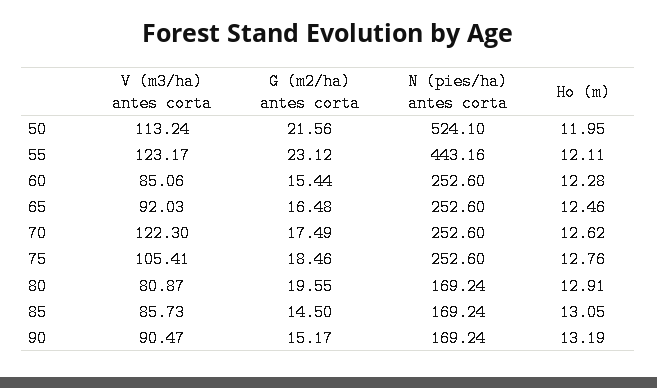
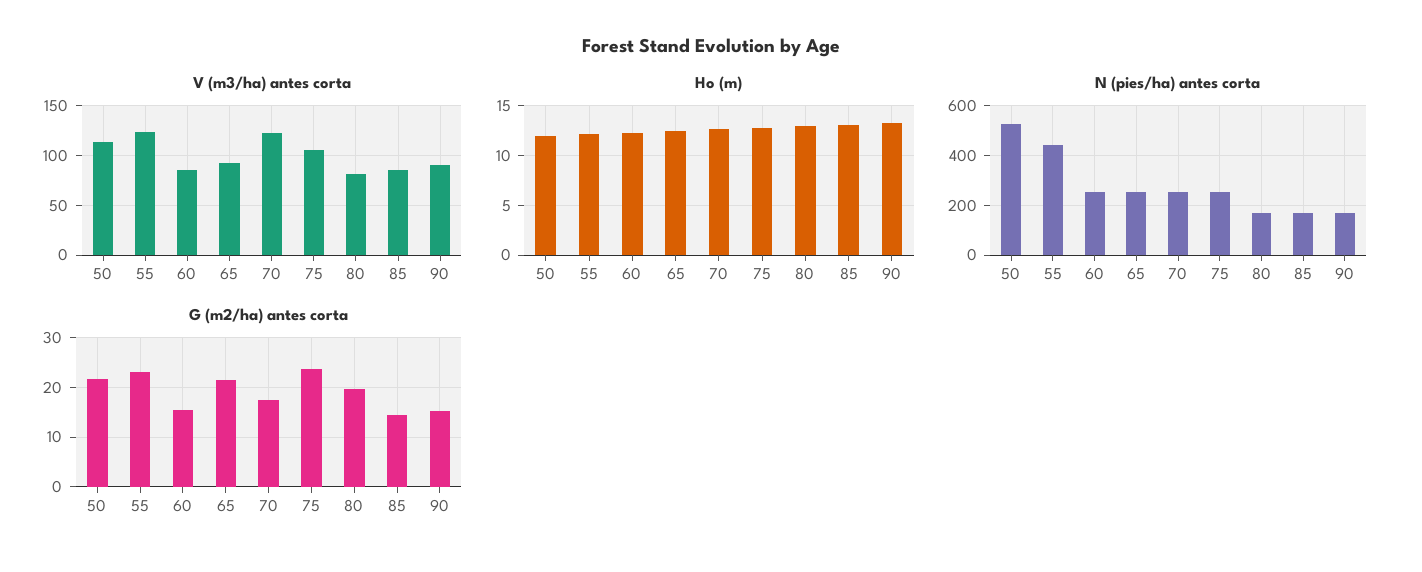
G (m2/ha) antes corta, 65: 16.48 -> 22
G (m2/ha) antes corta, 75: 18.46 -> 24

